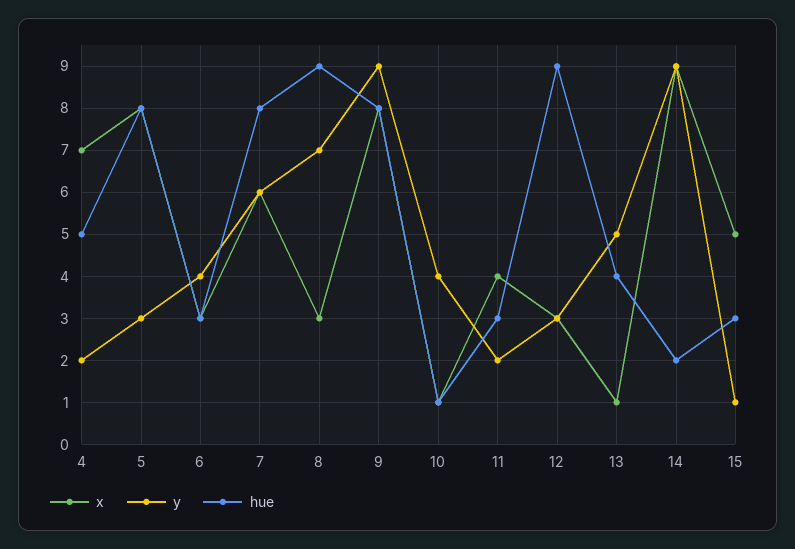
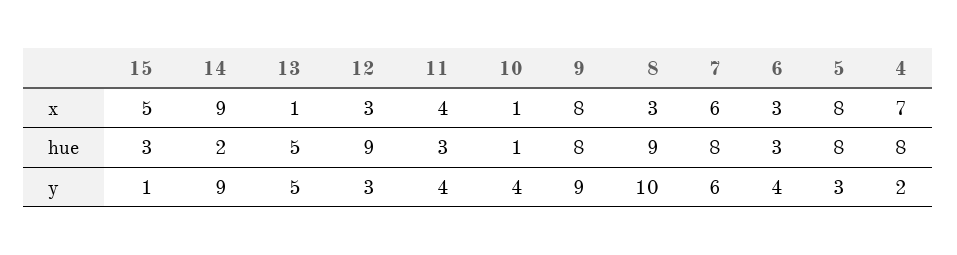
hue, 4: 5 -> 8
y, 8: 7 -> 10
y, 11: 2 -> 4
hue, 13: 4 -> 5

